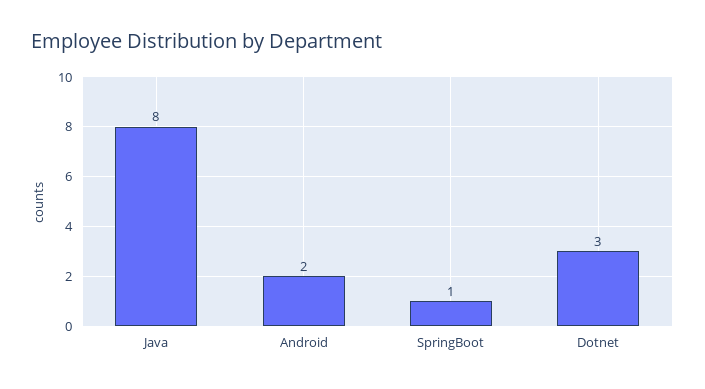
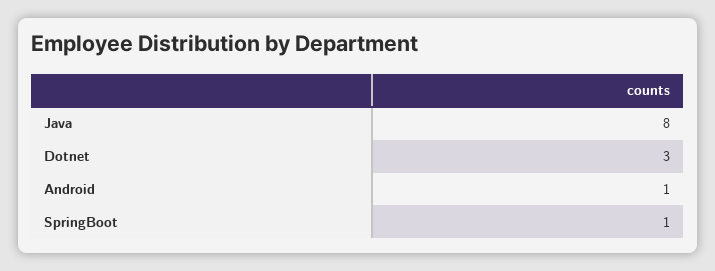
Android: 2 -> 1

